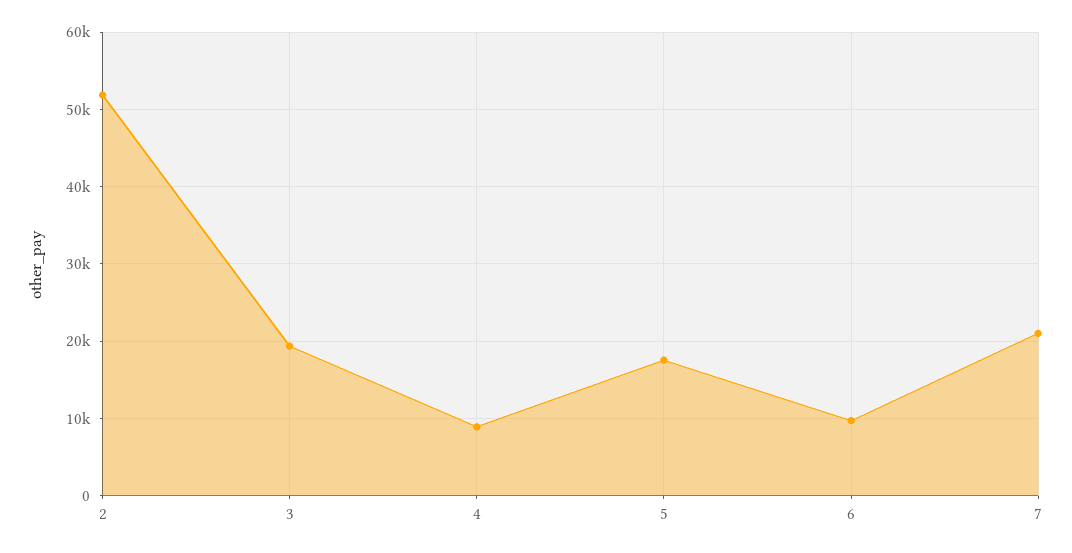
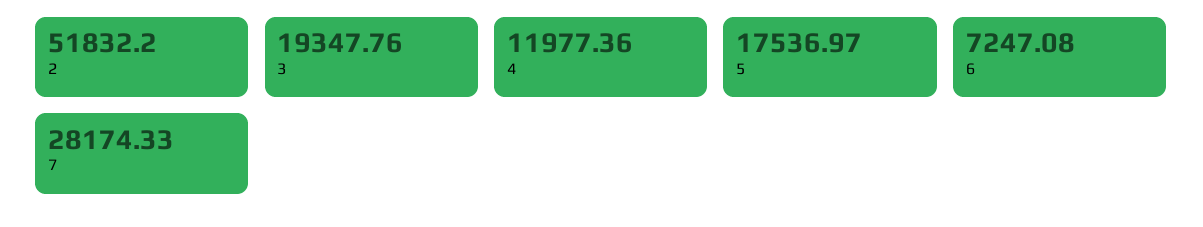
4: 9000 -> 11977.36
6: 10000 -> 7247.08
7: 21000 -> 28174.33

